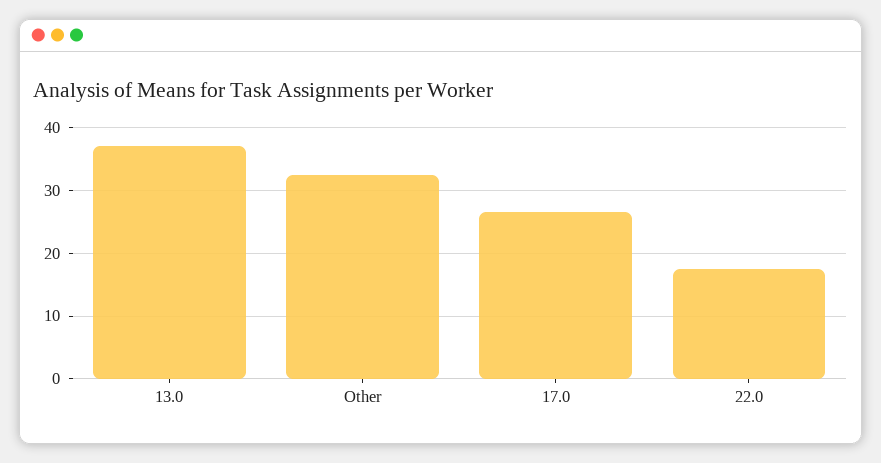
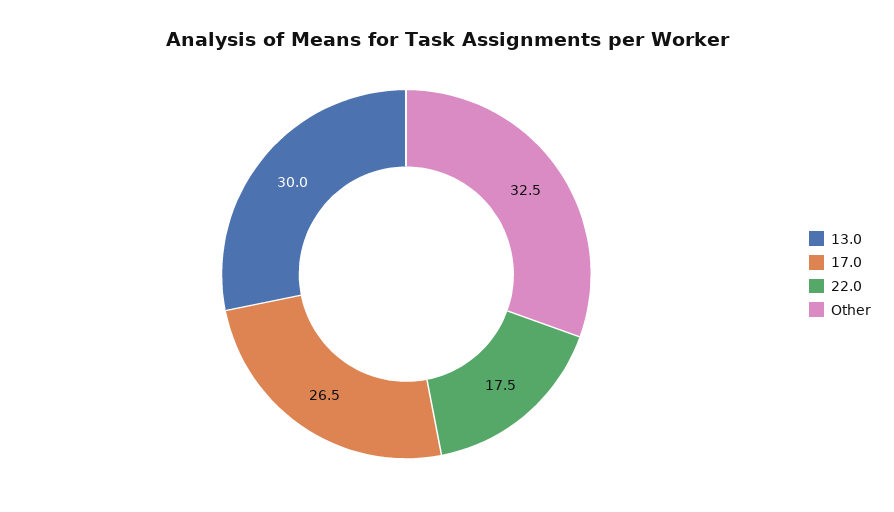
13.0: 37 -> 30

